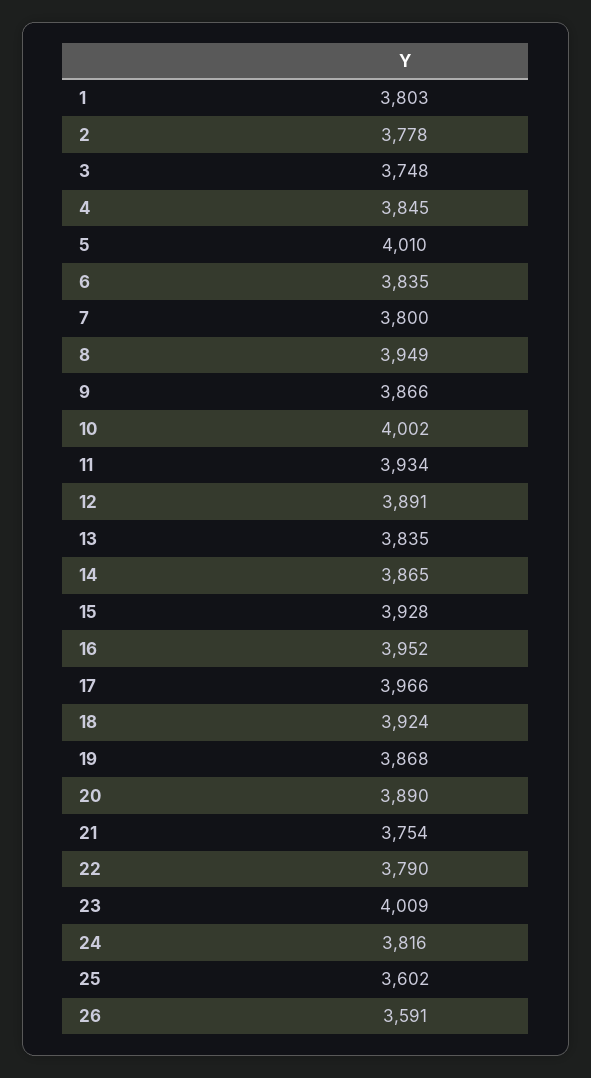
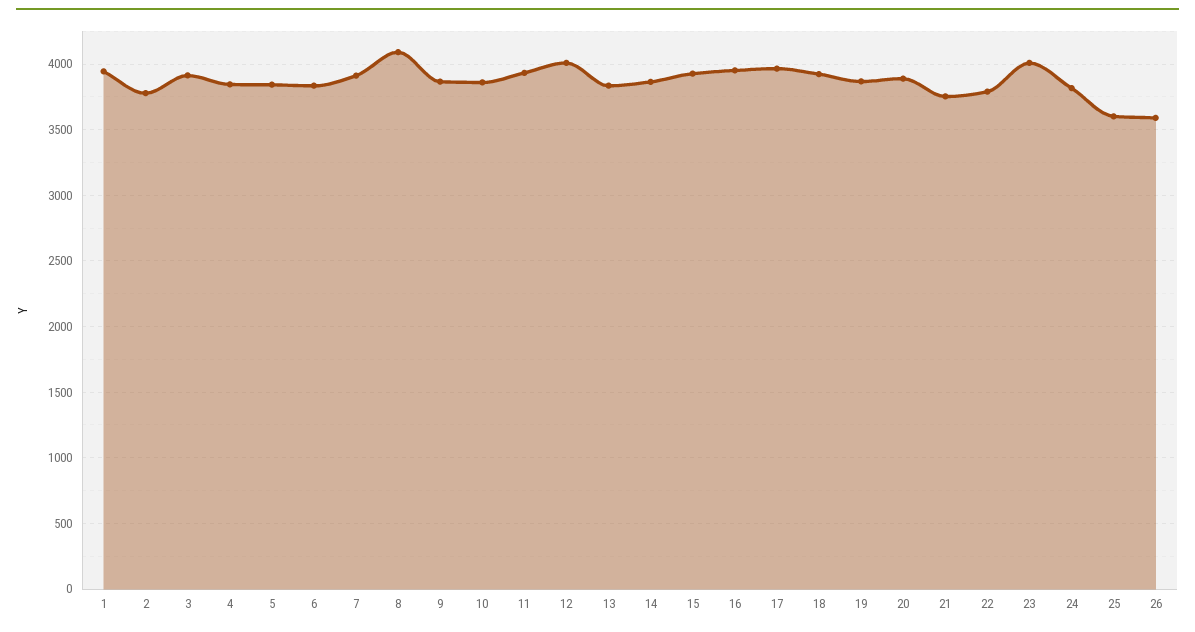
1: 3803 -> 3950
3: 3748 -> 3900
5: 4010 -> 3850
7: 3800 -> 3900
8: 3949 -> 4100
10: 4002 -> 3850
12: 3891 -> 4000

